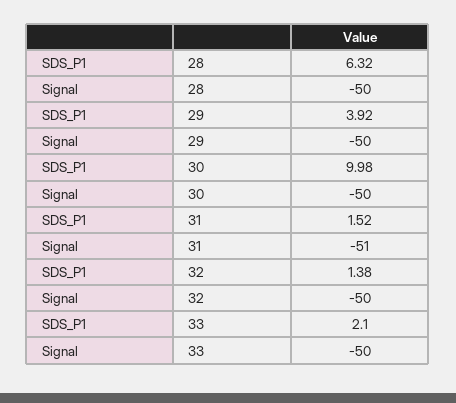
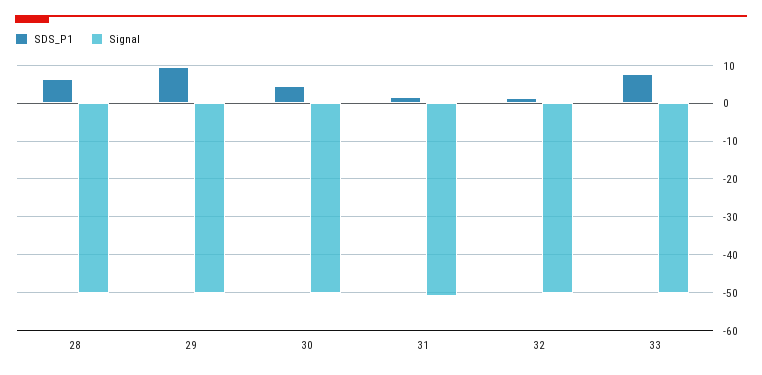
SDS_P1, 29: 3.92 -> 10
SDS_P1, 30: 9.98 -> 4
SDS_P1, 33: 2.1 -> 8

